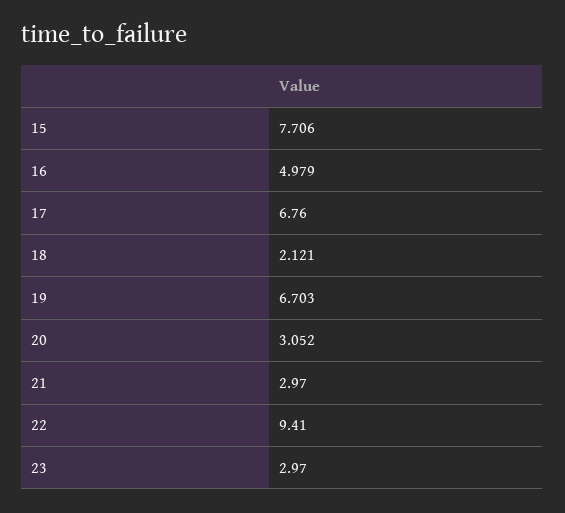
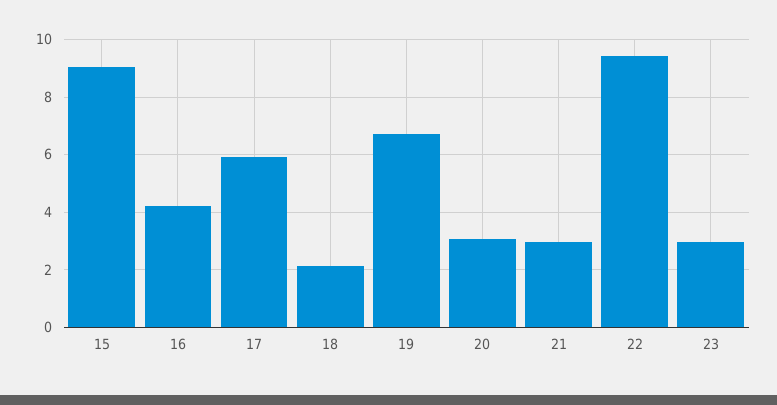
15: 7.706 -> 9
16: 4.979 -> 4.25
17: 6.76 -> 6

